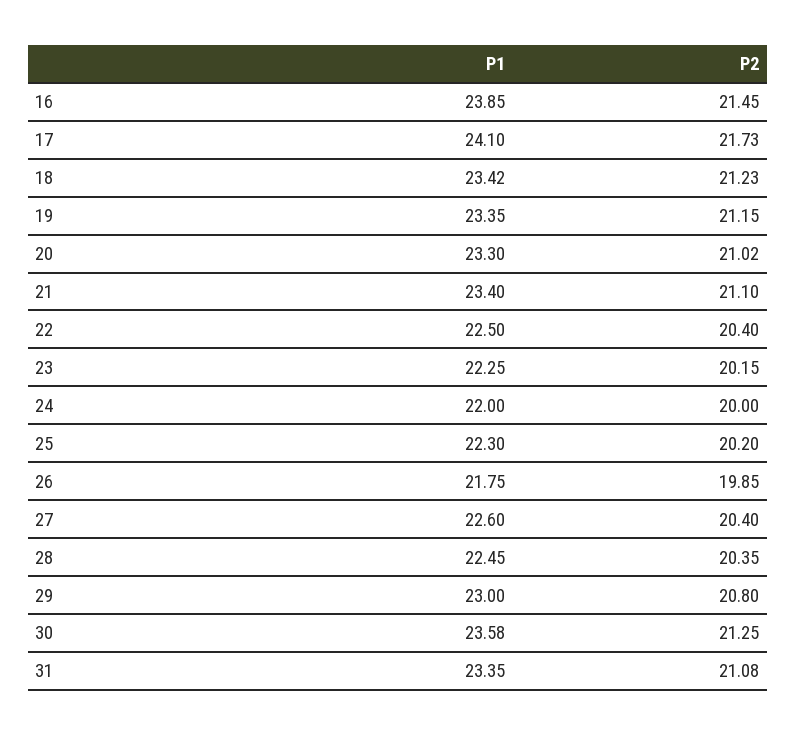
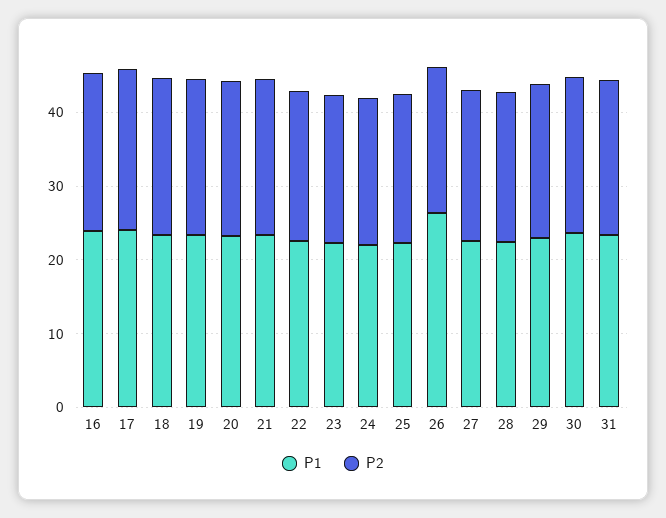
P1, 26: 21.75 -> 26

